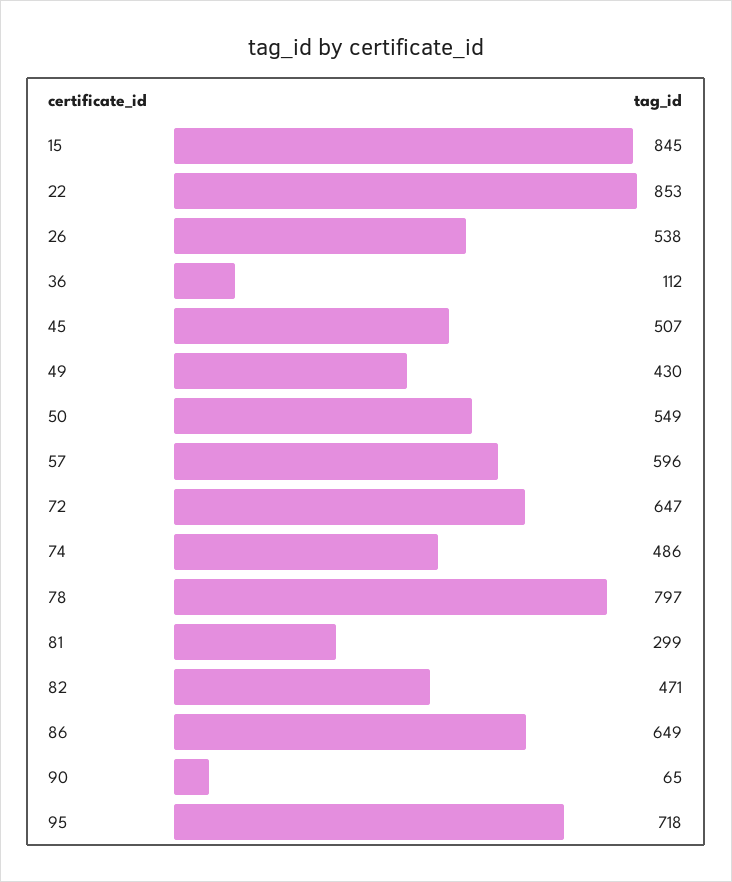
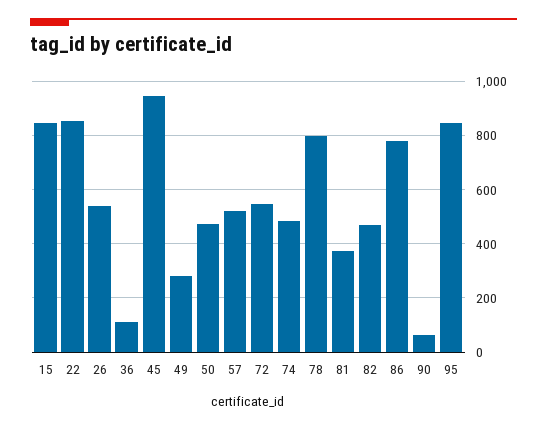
45: 507 -> 950
49: 430 -> 275
50: 549 -> 475
57: 596 -> 525
72: 647 -> 550
81: 299 -> 375
86: 649 -> 775
95: 718 -> 850

